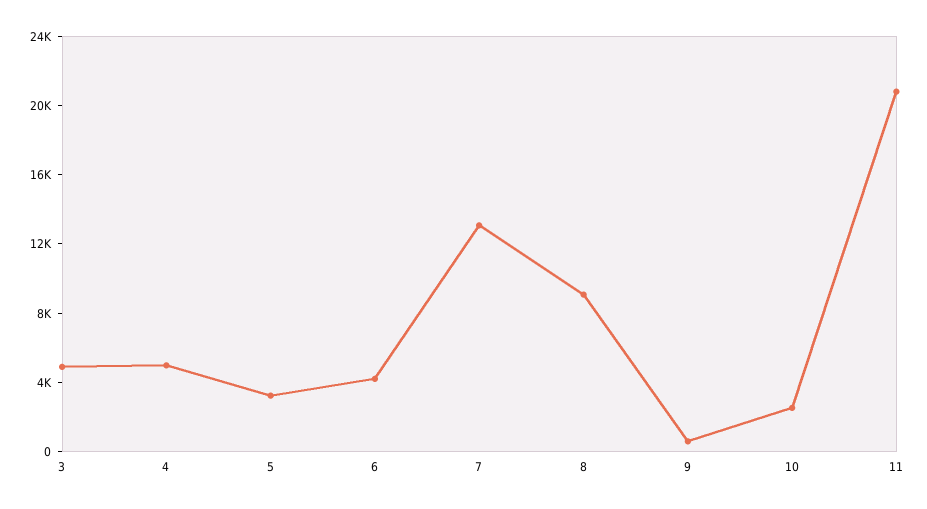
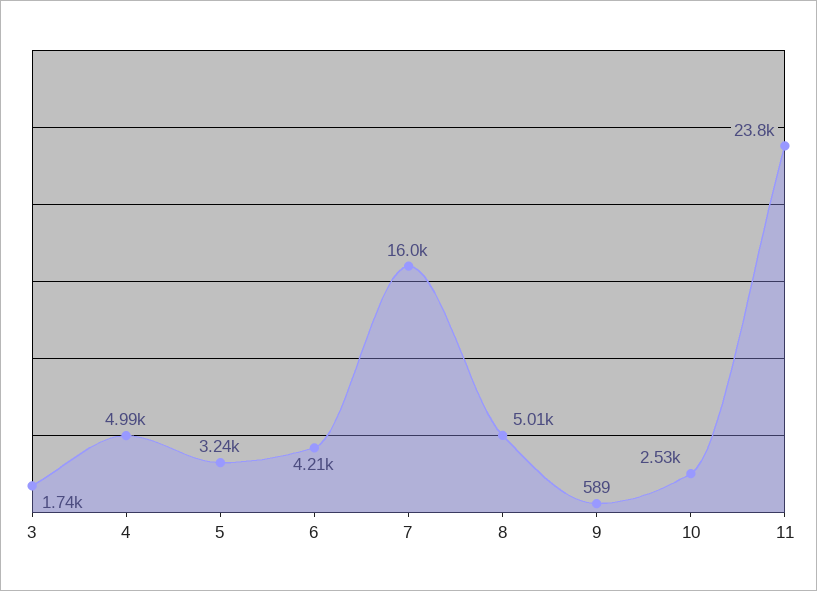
3: 5000 -> 1740
7: 13000 -> 16000
8: 9000 -> 5010
11: 21000 -> 23800

